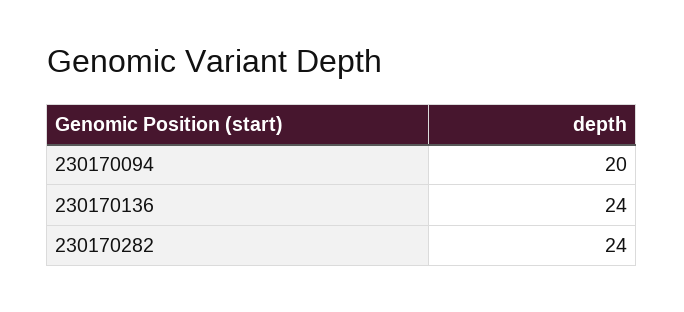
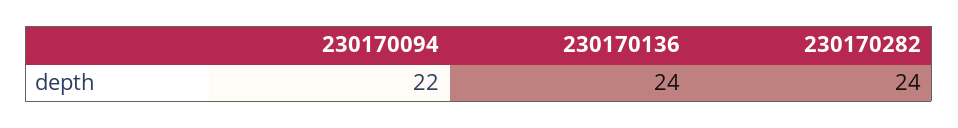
230170094: 20 -> 22

